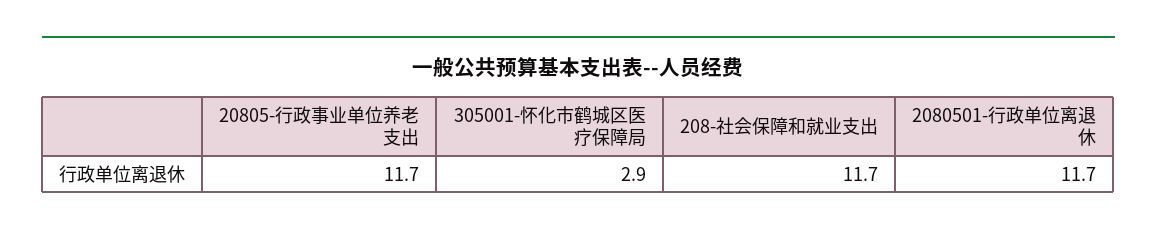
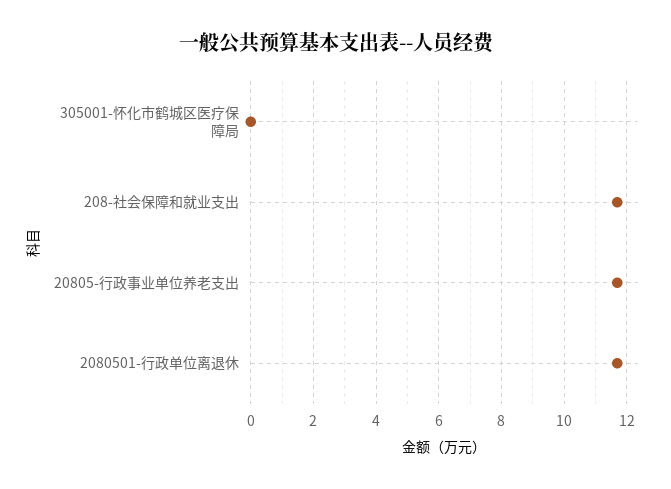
305001-怀化市鹤城区医疗保障局: 2.9 -> 0

